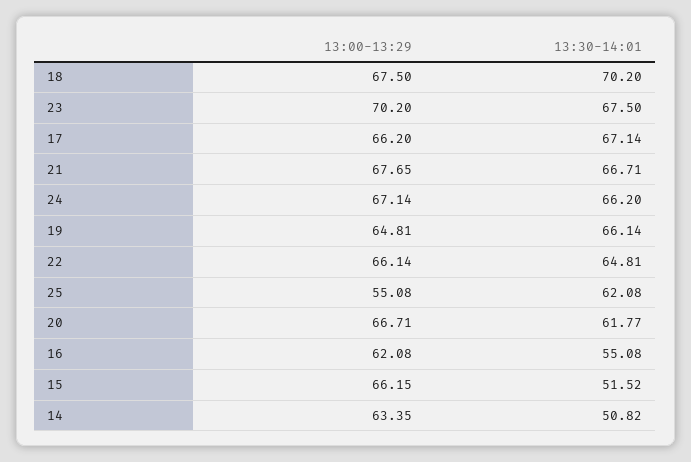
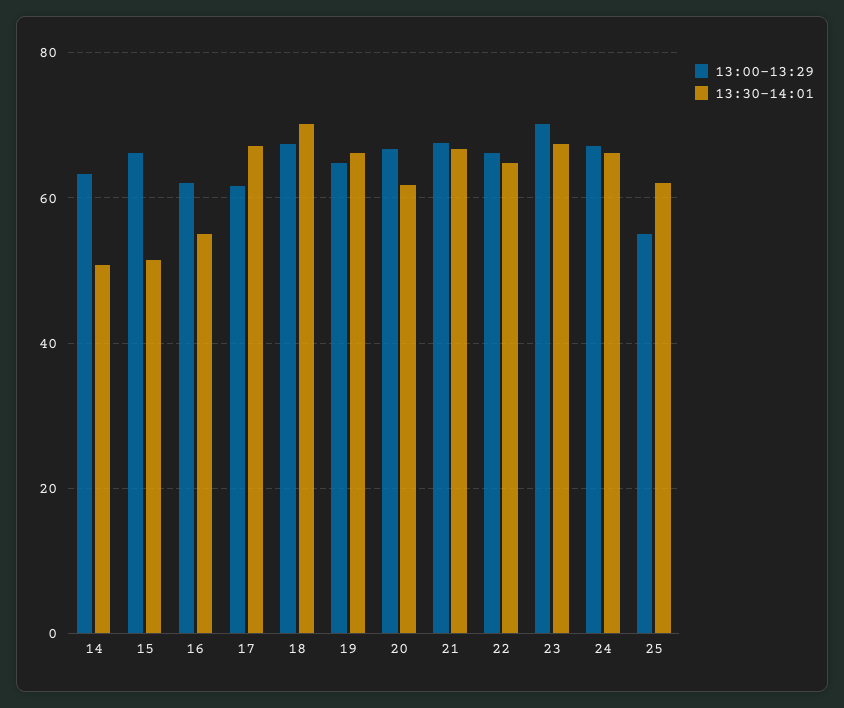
13:00-13:29, 17: 66.2 -> 62

